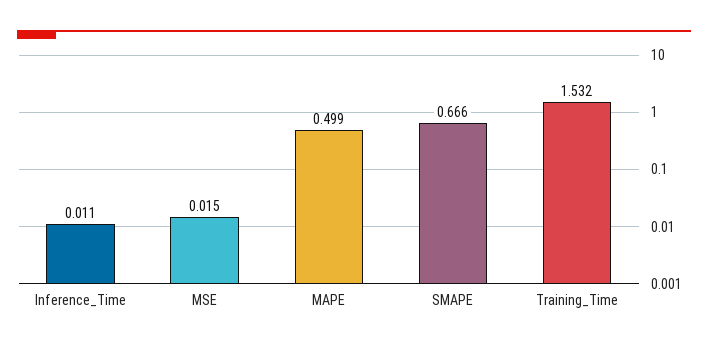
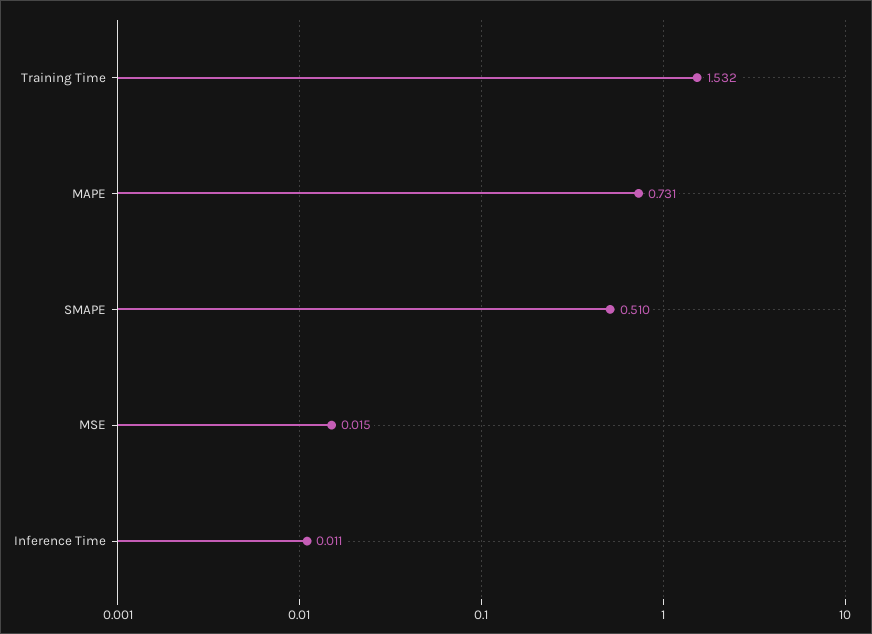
MAPE: 0.499 -> 0.731
SMAPE: 0.666 -> 0.51

